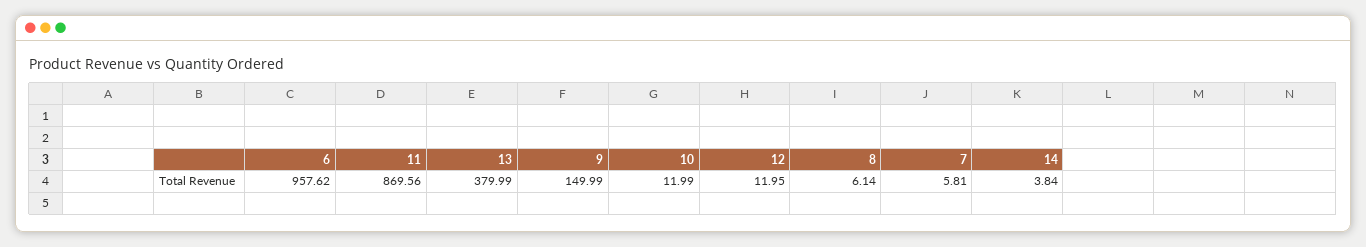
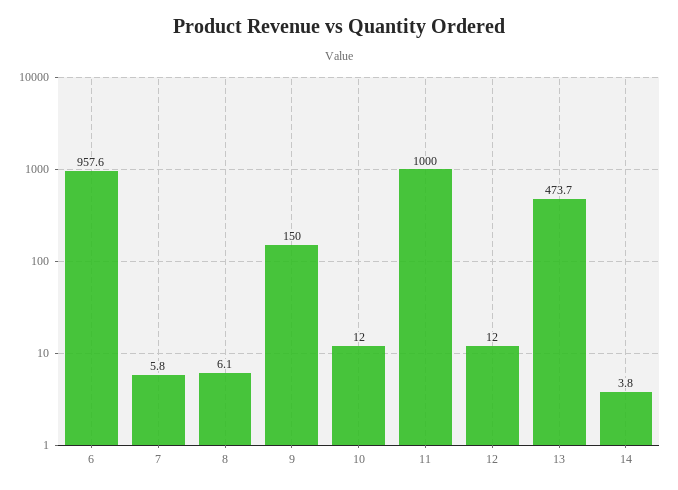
11: 869.56 -> 1000
13: 379.99 -> 473.7

